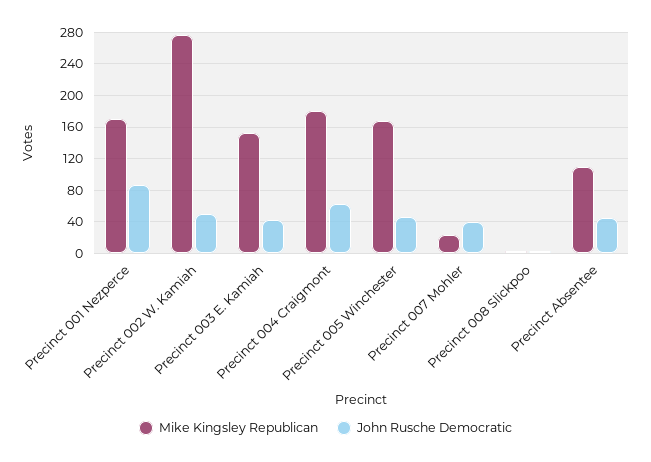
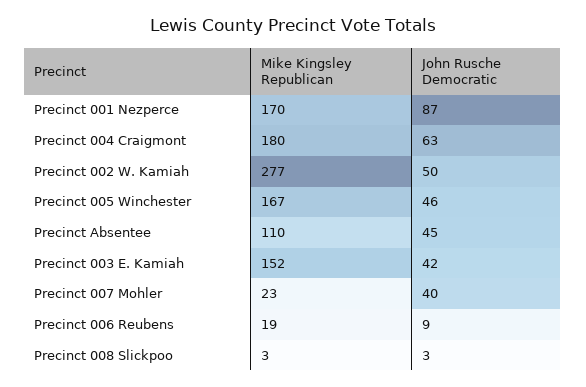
Mike Kingsley Republican, Precinct 006 Reubens: none -> 19
John Rusche Democratic, Precinct 006 Reubens: none -> 9

